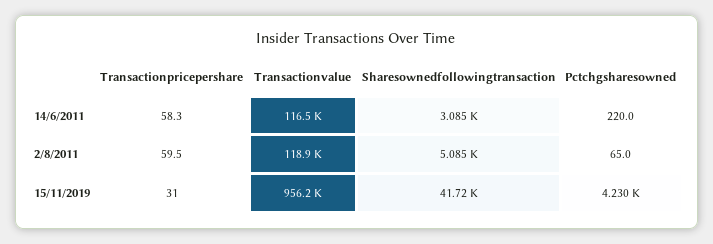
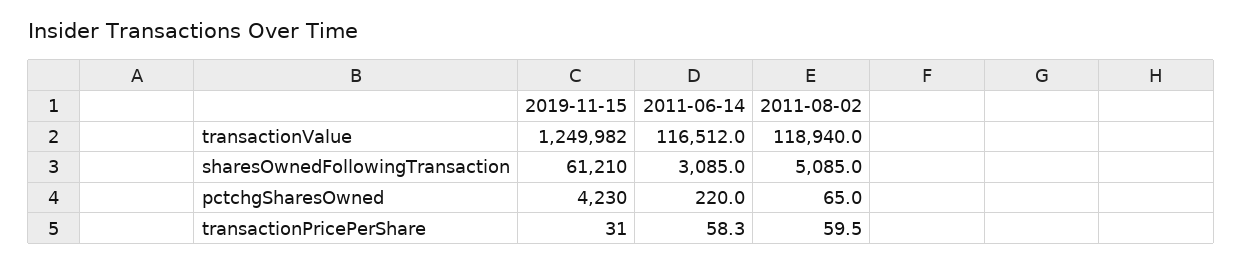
Transactionvalue, 15/11/2019: 956200 -> 1249982
Sharesownedfollowingtransaction, 15/11/2019: 41720 -> 61210

